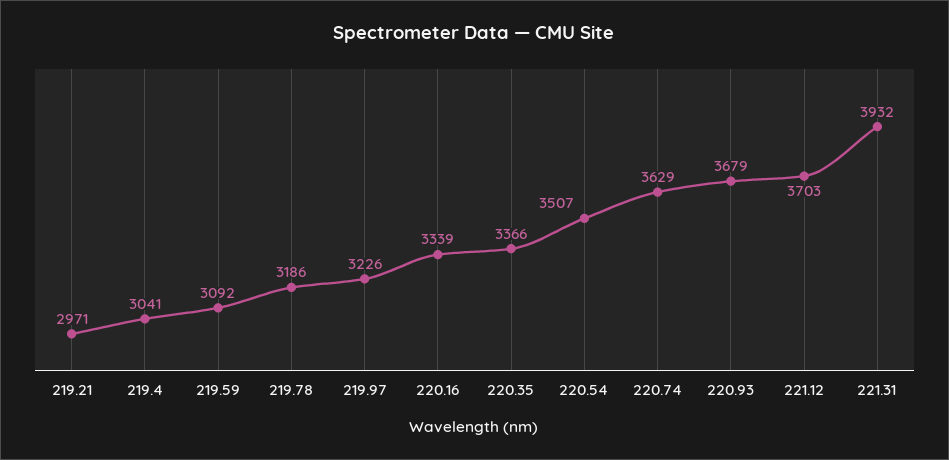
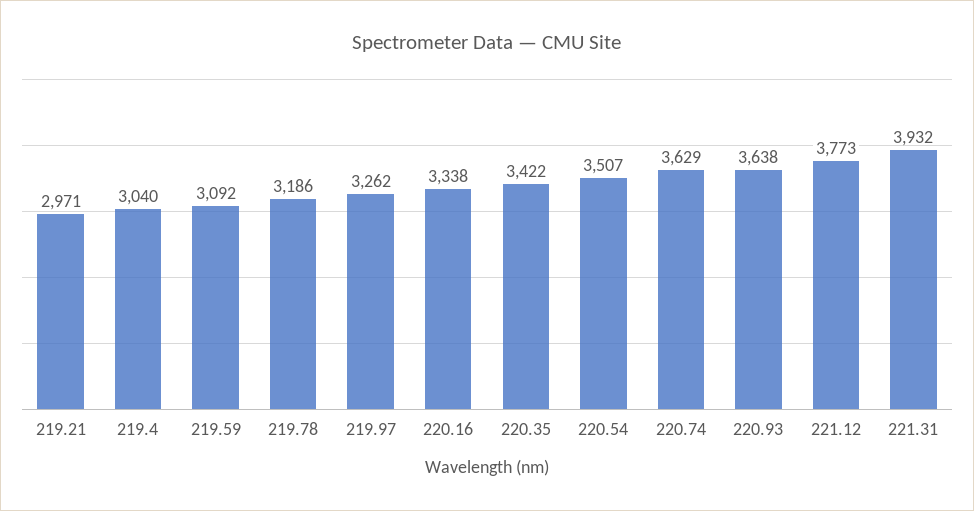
219.4: 3041 -> 3040
219.97: 3226 -> 3262
220.16: 3339 -> 3338
220.35: 3366 -> 3422
220.93: 3679 -> 3638
221.12: 3703 -> 3773

